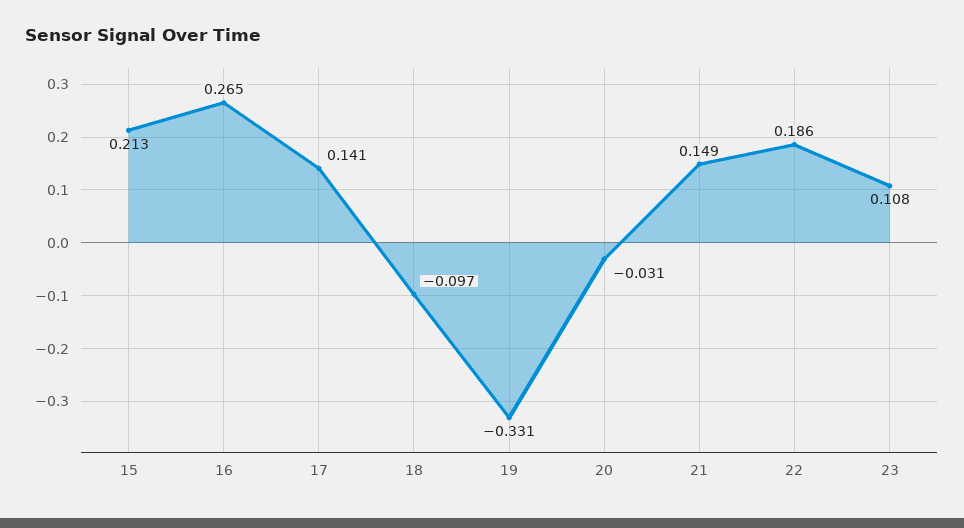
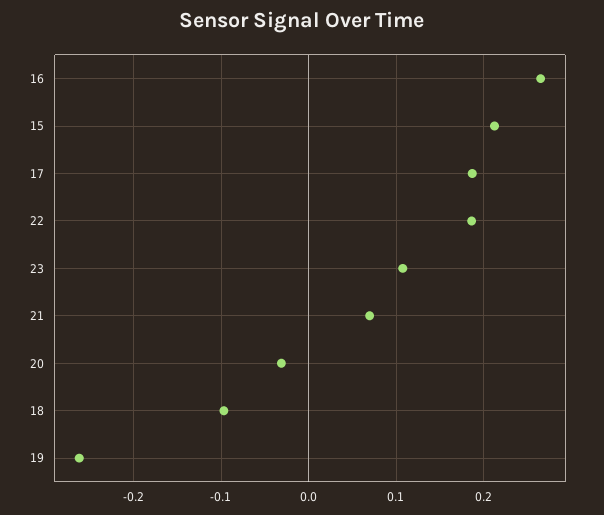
17: 0.141 -> 0.19
19: -0.331 -> -0.26
21: 0.149 -> 0.07

